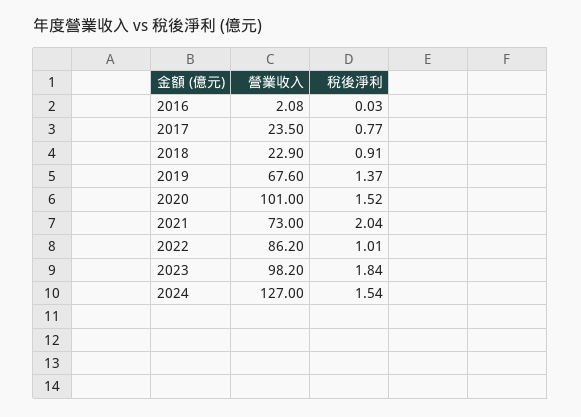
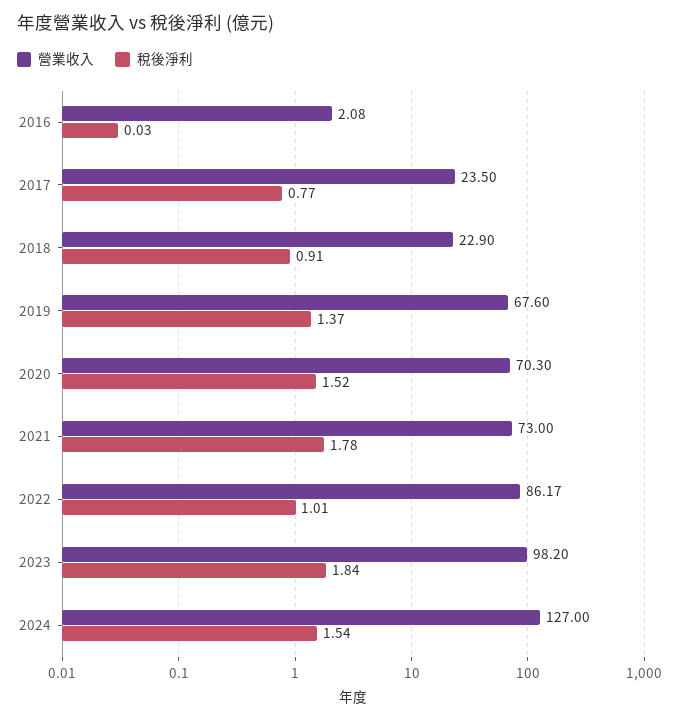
營業收入, 2020: 101 -> 70.3
稅後淨利, 2021: 2.04 -> 1.78
營業收入, 2022: 86.2 -> 86.17

